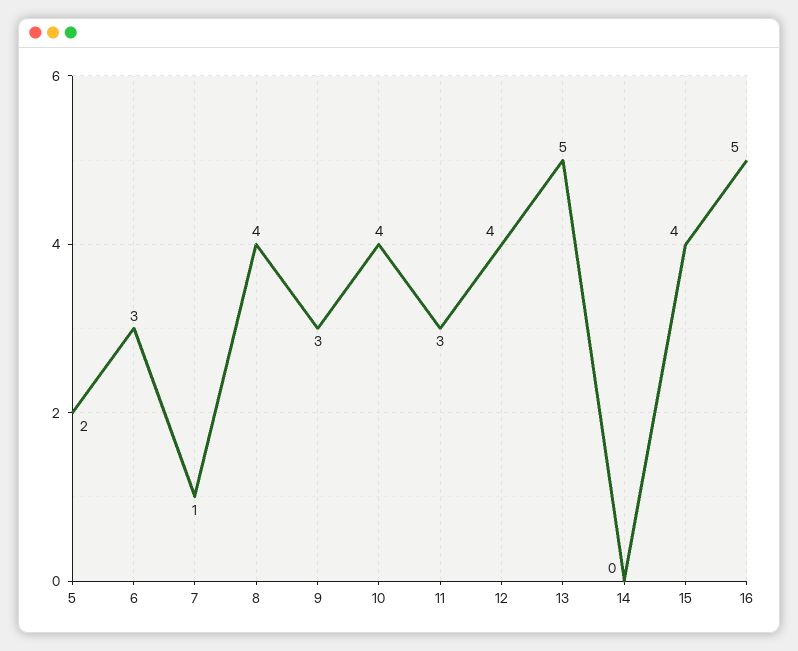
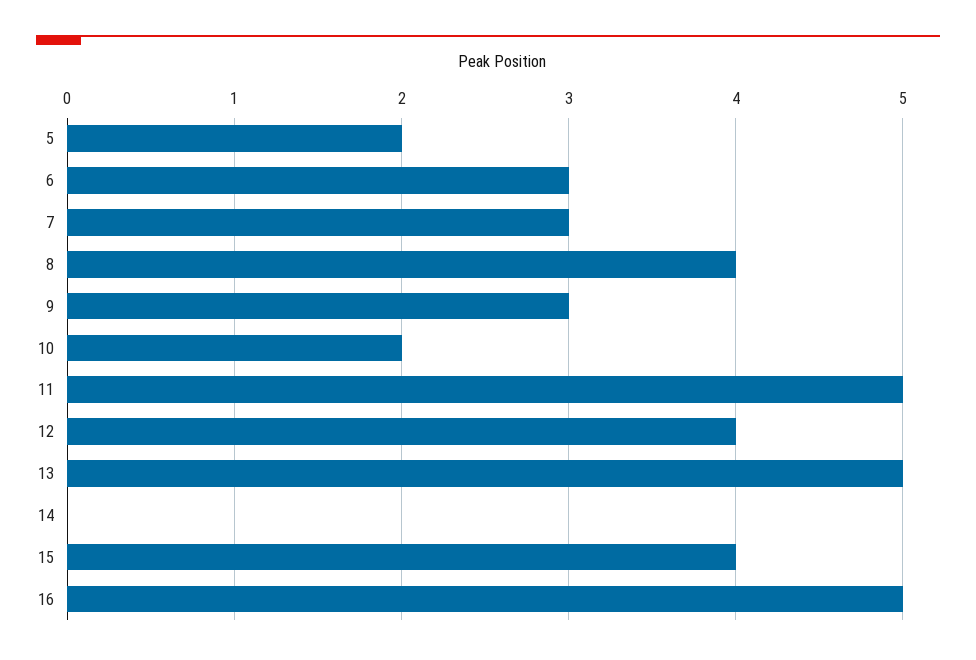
7: 1 -> 3
10: 4 -> 2
11: 3 -> 5

